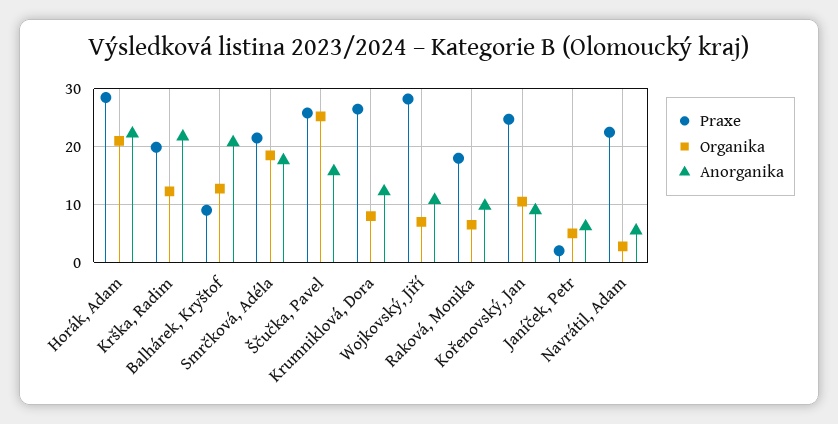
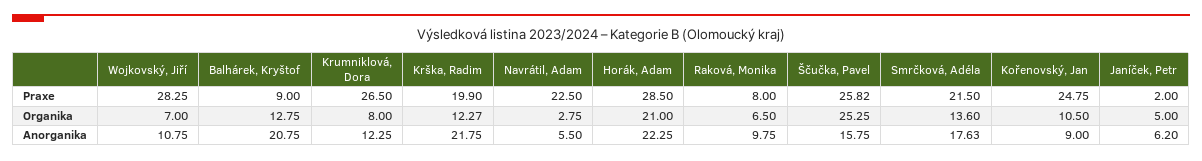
Organika, Smrčková, Adéla: 18 -> 13.6
Praxe, Raková, Monika: 18 -> 8

